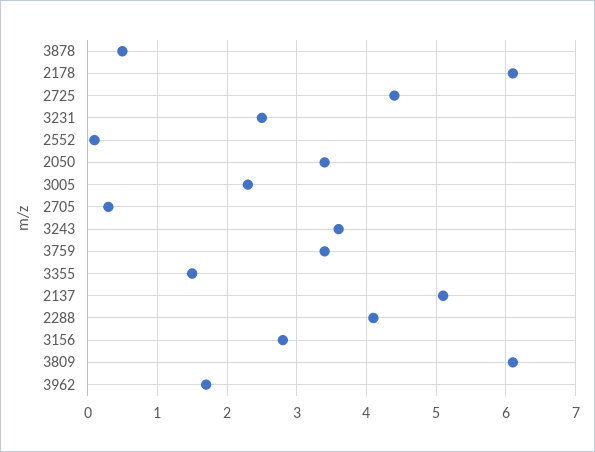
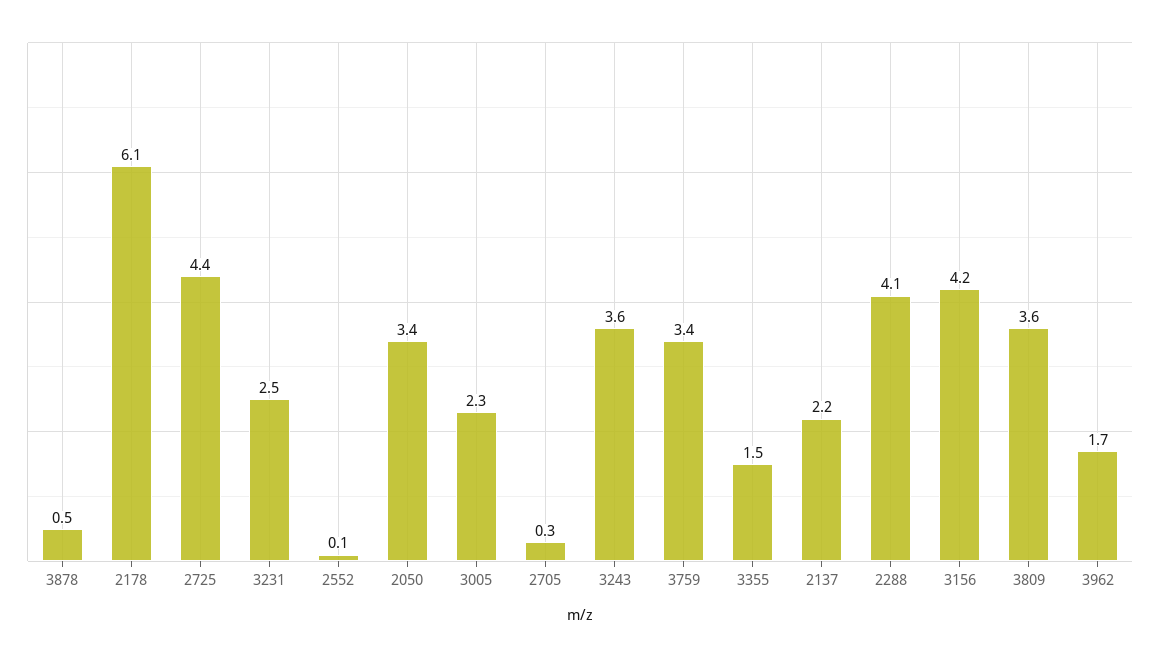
2137: 5.1 -> 2.2
3156: 2.8 -> 4.2
3809: 6.1 -> 3.6

